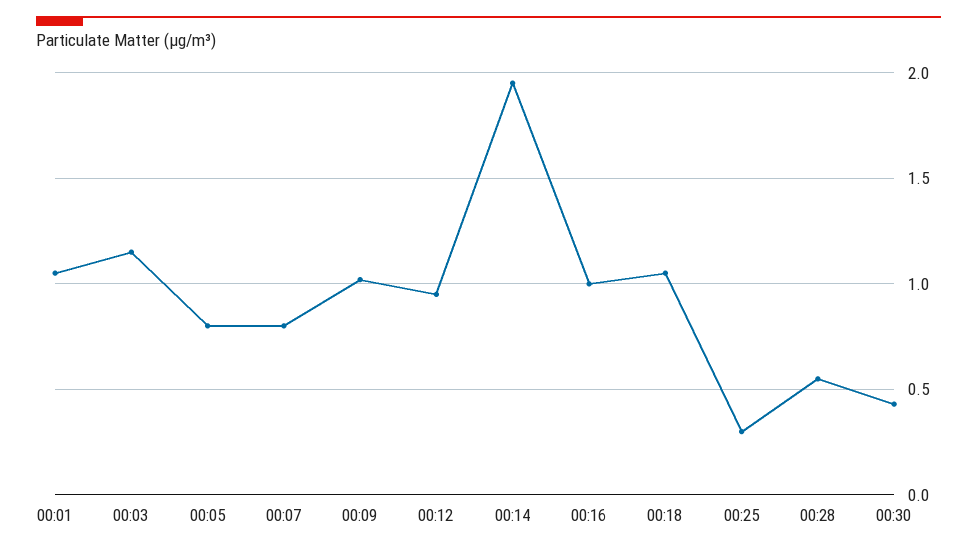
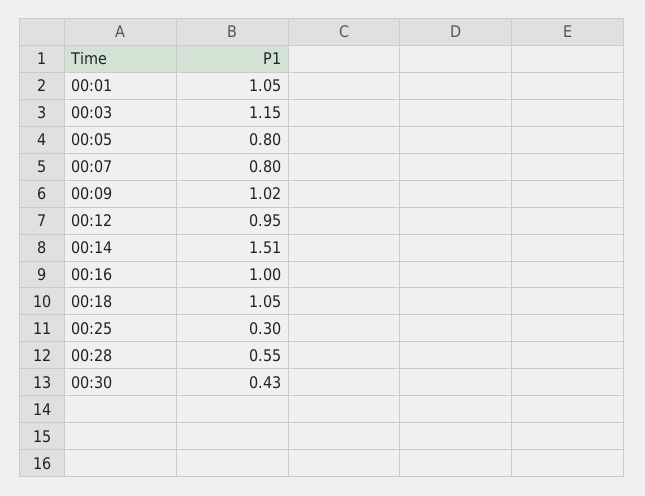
00:14: 1.95 -> 1.51

